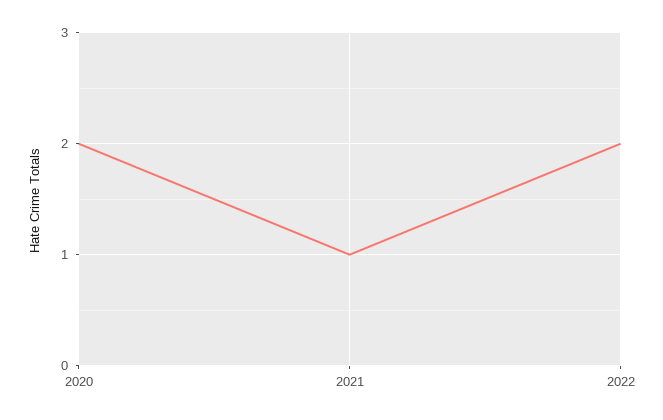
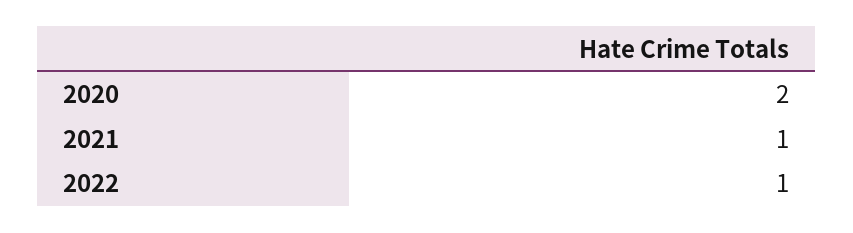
2022: 2 -> 1

